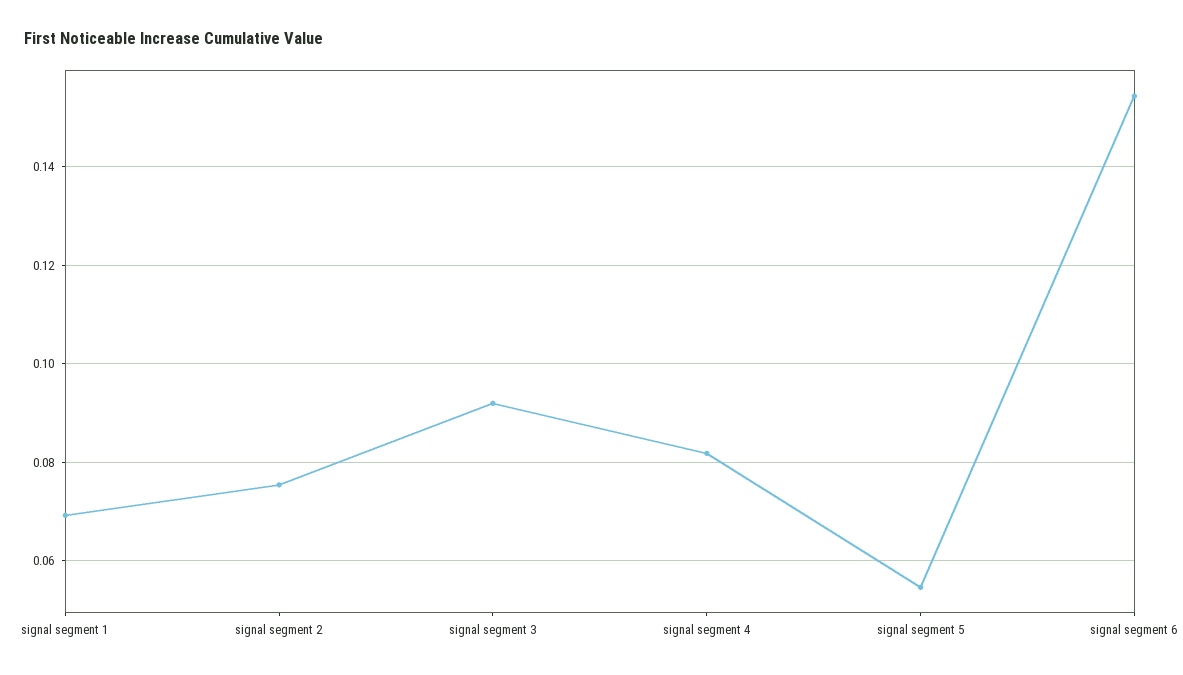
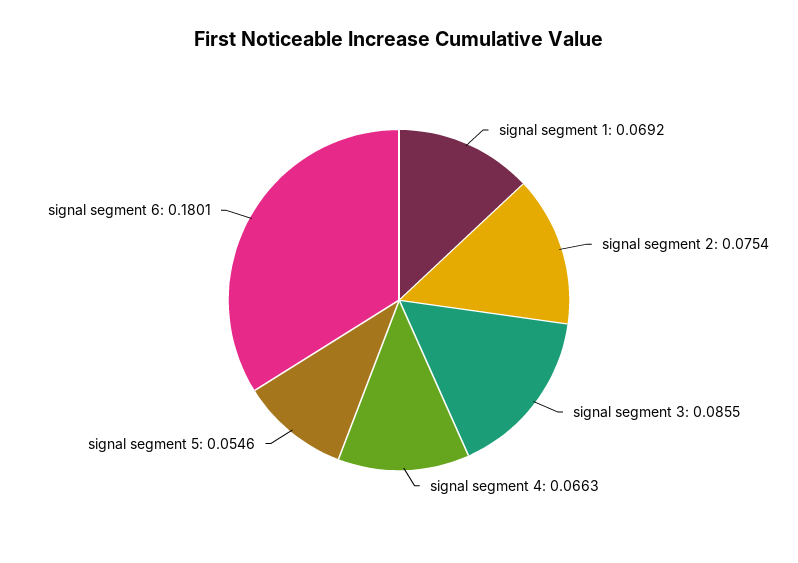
signal segment 3: 0.092 -> 0.0855
signal segment 4: 0.082 -> 0.0663
signal segment 6: 0.154 -> 0.1801

